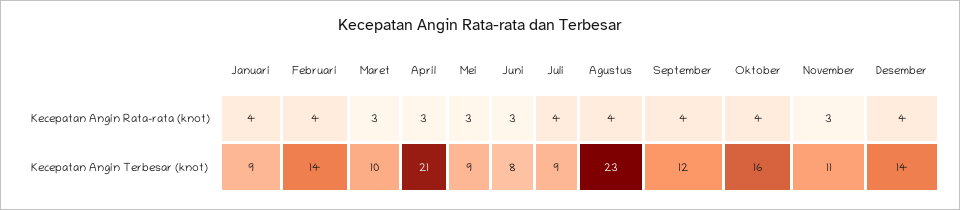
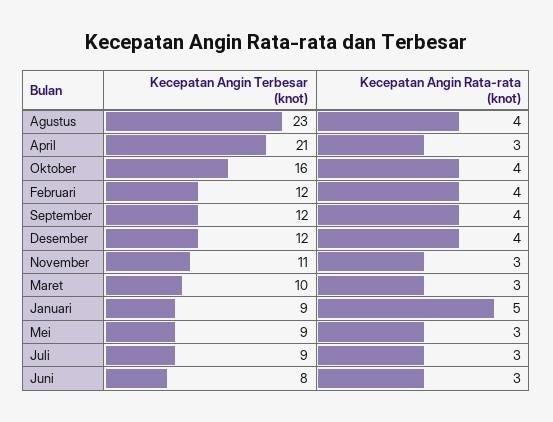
Januari, Kecepatan Angin Rata-rata (knot): 4 -> 5
Juli, Kecepatan Angin Rata-rata (knot): 4 -> 3
Februari, Kecepatan Angin Terbesar (knot): 14 -> 12
Desember, Kecepatan Angin Terbesar (knot): 14 -> 12

